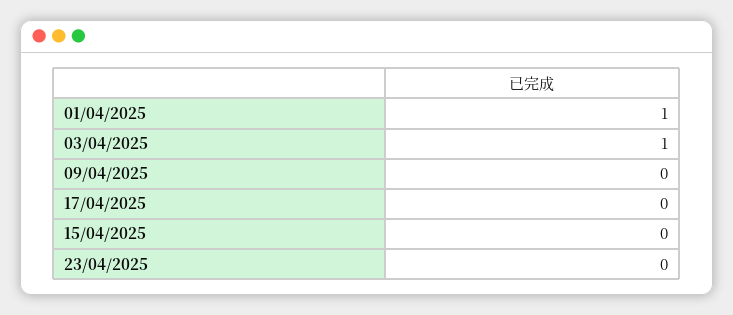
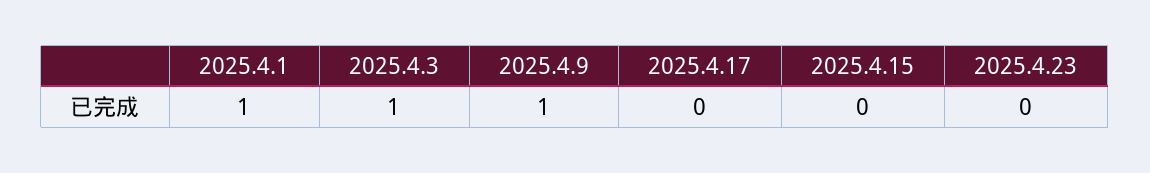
09/04/2025: 0 -> 1

